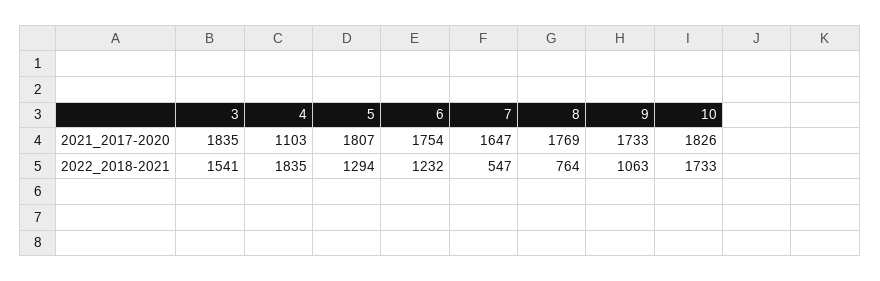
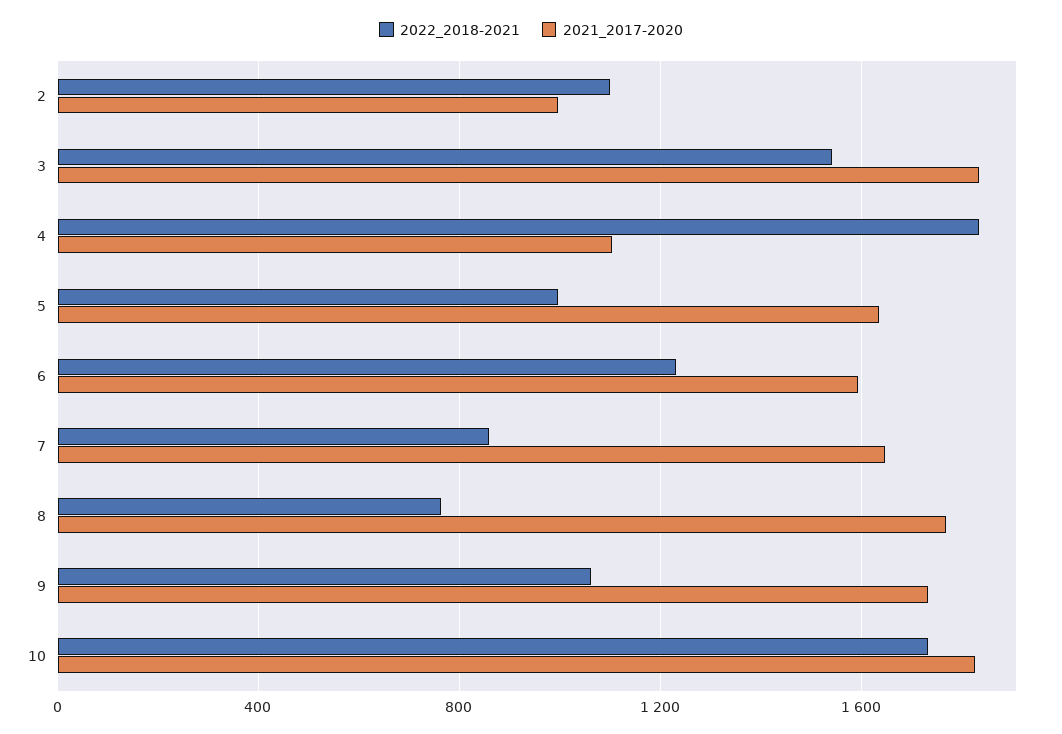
2021_2017-2020, 5: 1807 -> 1650
2021_2017-2020, 6: 1754 -> 1600
2022_2018-2021, 5: 1294 -> 1000
2022_2018-2021, 7: 547 -> 850
2022_2018-2021, 2: none -> 1100
2021_2017-2020, 2: none -> 1000

